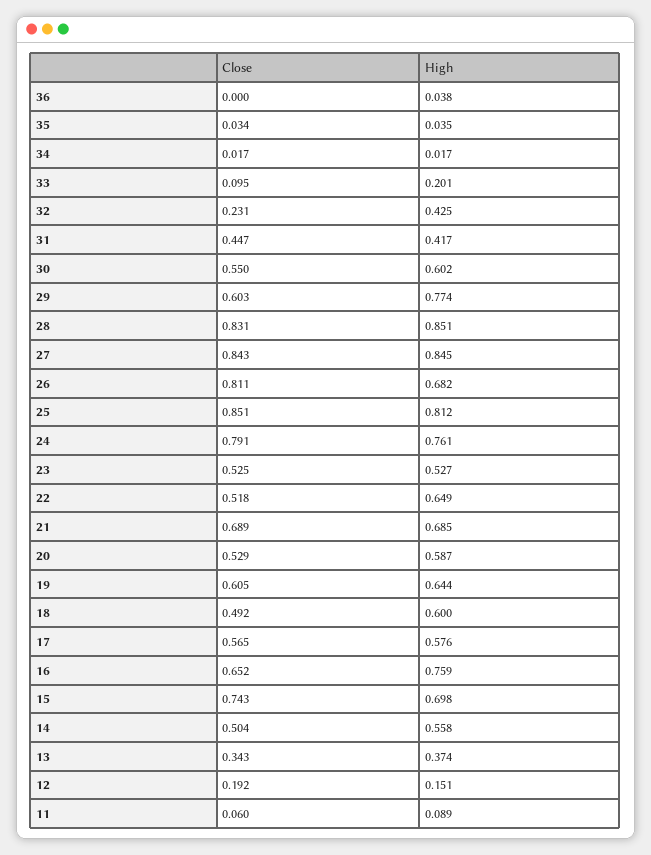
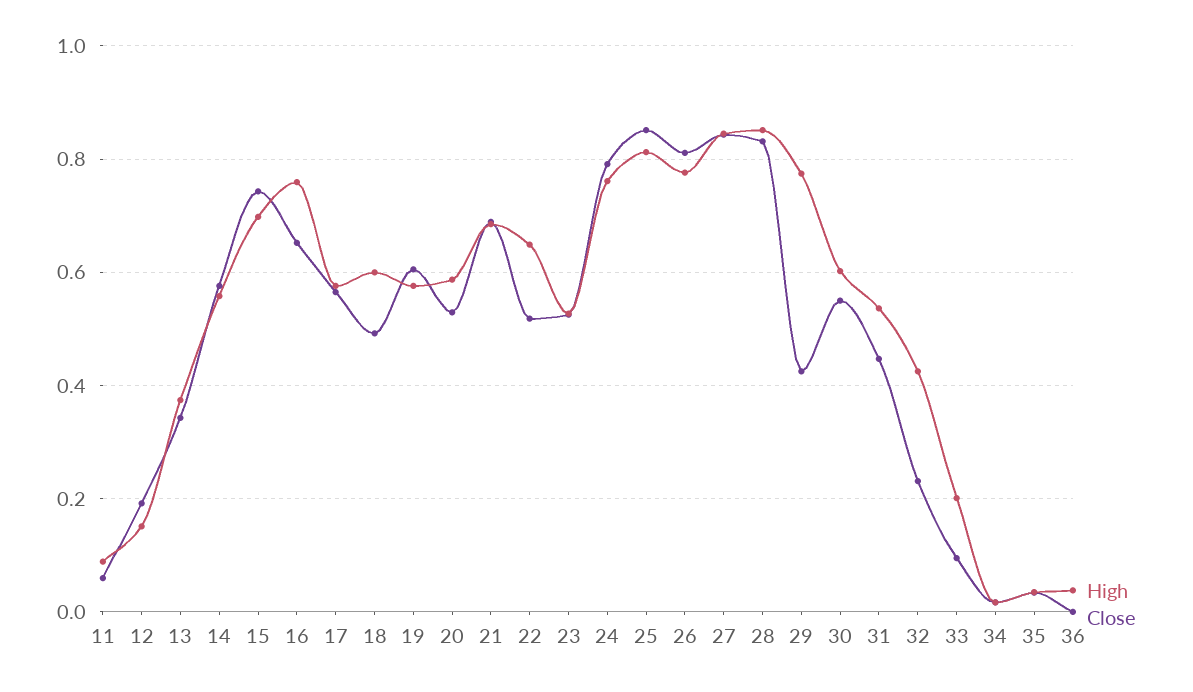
High, 31: 0.417 -> 0.54
Close, 29: 0.603 -> 0.42
High, 26: 0.682 -> 0.78
High, 19: 0.644 -> 0.58
Close, 14: 0.504 -> 0.58

